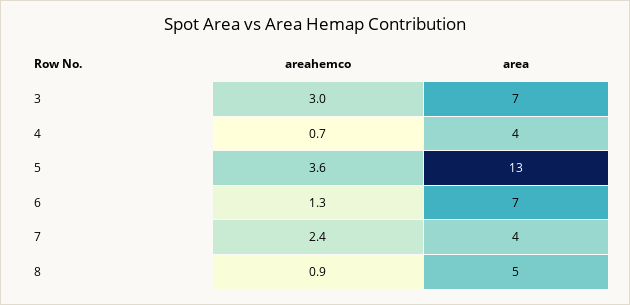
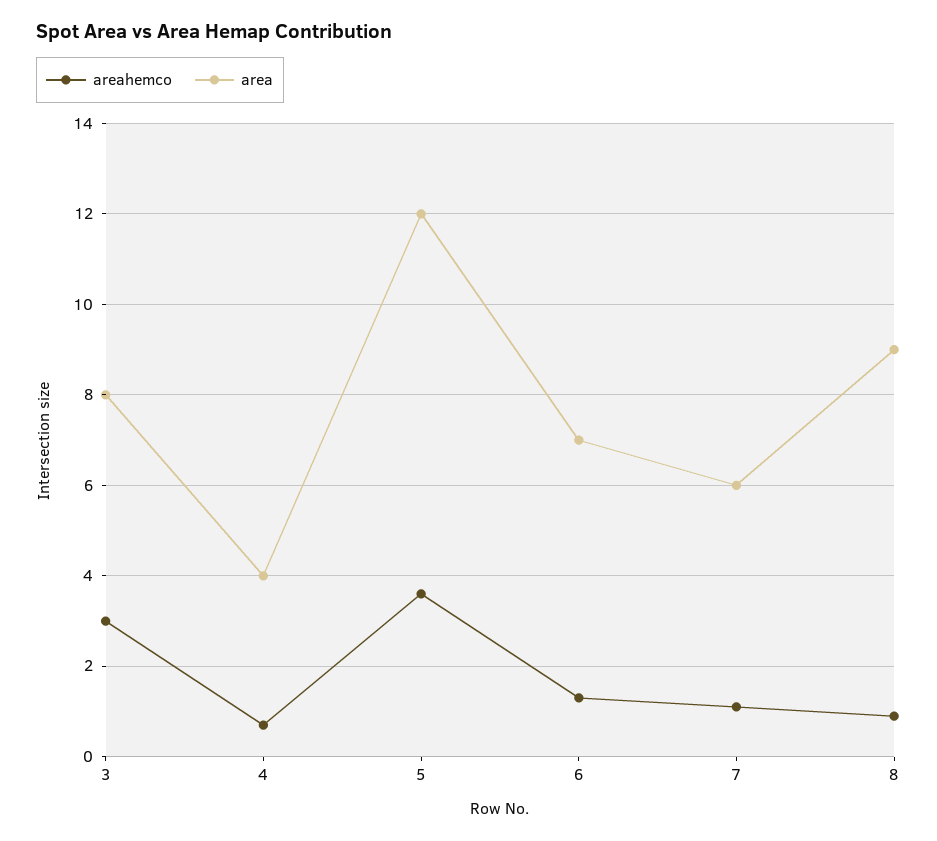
area, 3: 7 -> 8
area, 5: 13 -> 12
areahemco, 7: 2.4 -> 1
area, 7: 4 -> 6
area, 8: 5 -> 9

